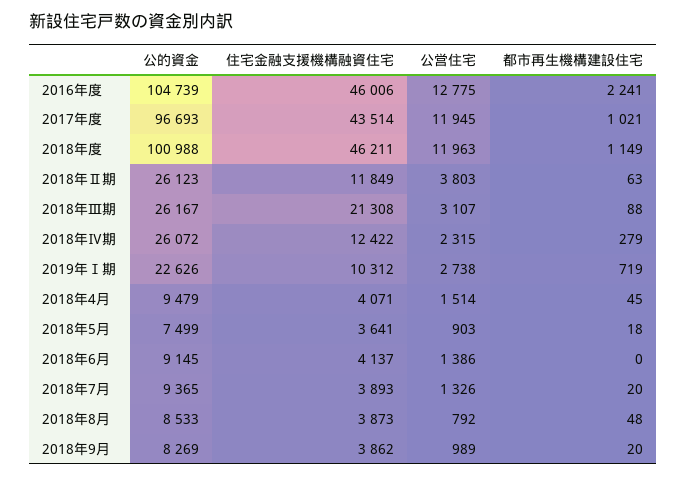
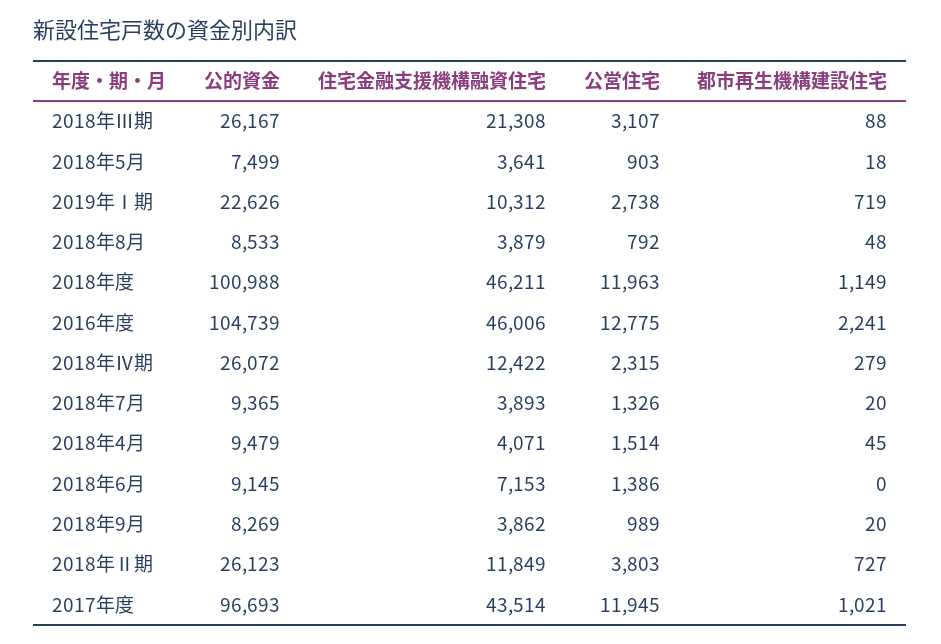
都市再生機構建設住宅, 2018年Ⅱ期: 63 -> 727
住宅金融支援機構融資住宅, 2018年6月: 4137 -> 7153
住宅金融支援機構融資住宅, 2018年8月: 3873 -> 3879

